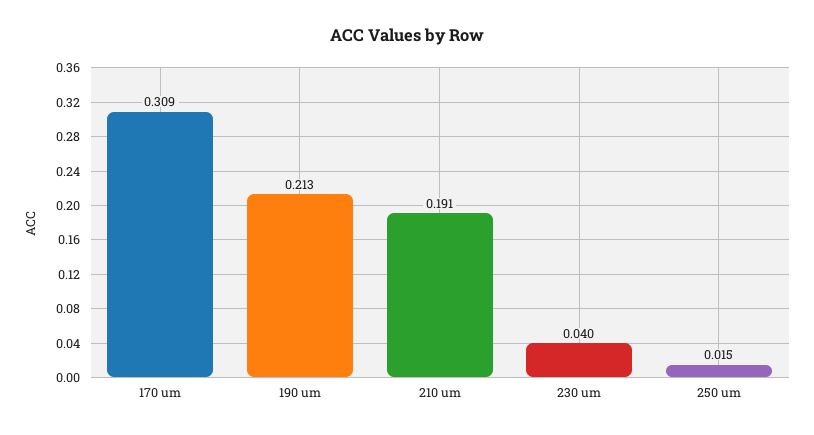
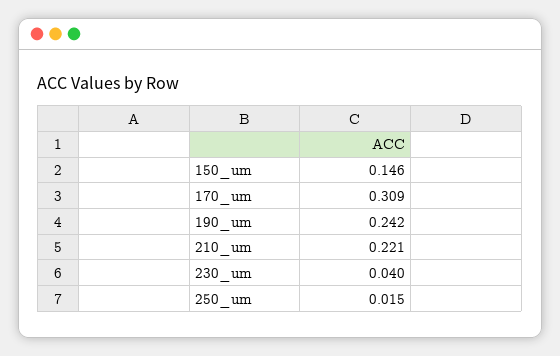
190 um: 0.213 -> 0.242
210 um: 0.191 -> 0.221
150_um: none -> 0.146

